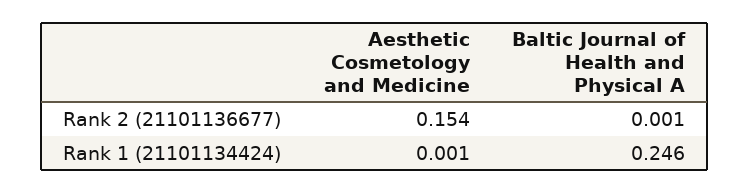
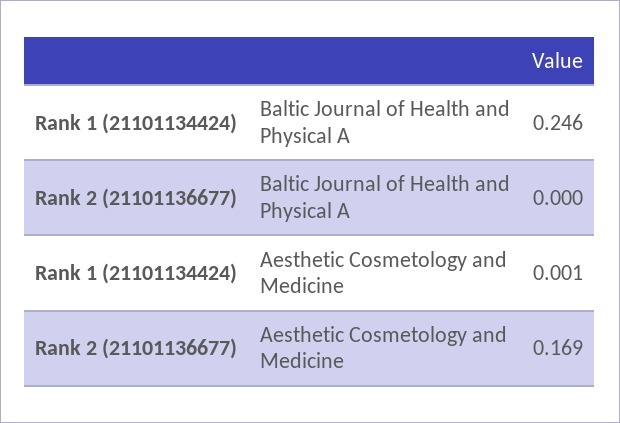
Aesthetic Cosmetology and Medicine, Rank 2 (21101136677): 0.154 -> 0.169
Baltic Journal of Health and Physical A, Rank 2 (21101136677): 0.001 -> 0

